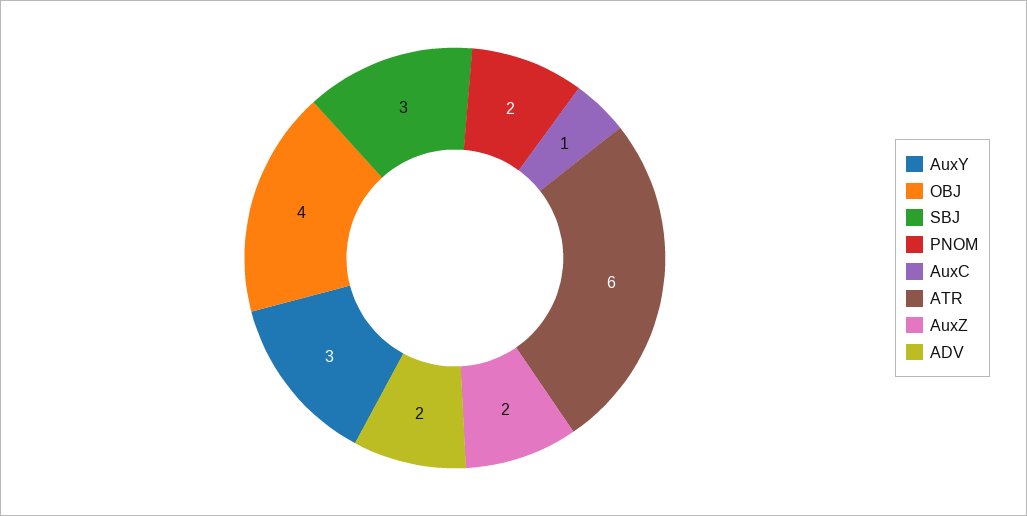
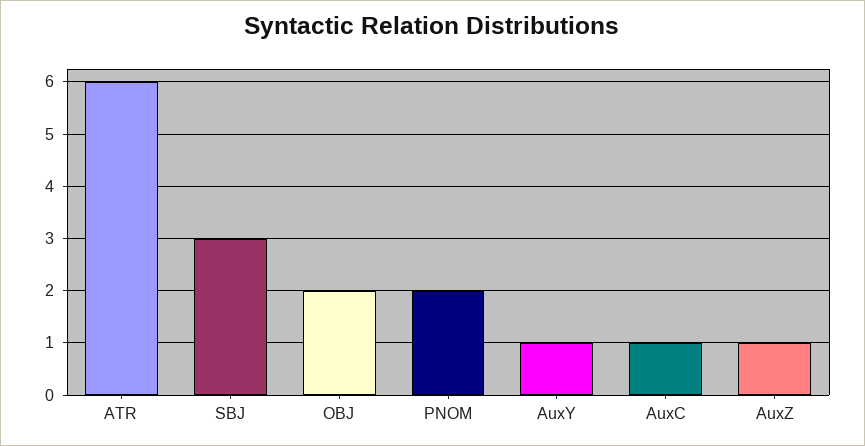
AuxY: 3 -> 1
OBJ: 4 -> 2
AuxZ: 2 -> 1
ADV: 2 -> none

